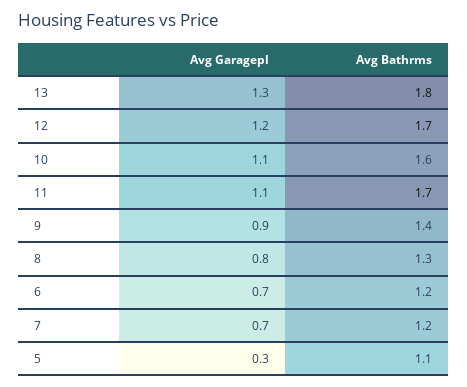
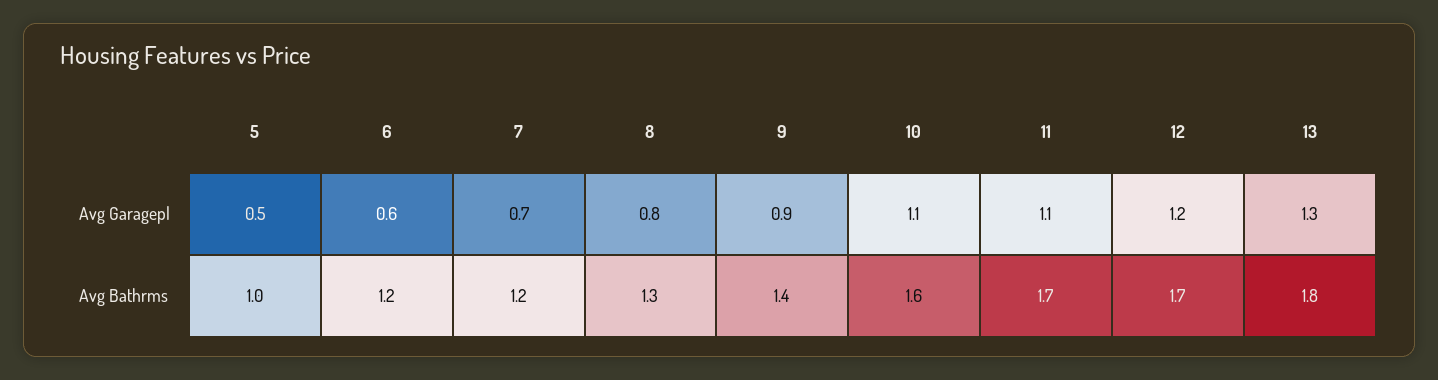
Avg Garagepl, 6: 0.7 -> 0.6
Avg Garagepl, 5: 0.3 -> 0.5
Avg Bathrms, 5: 1.1 -> 1

